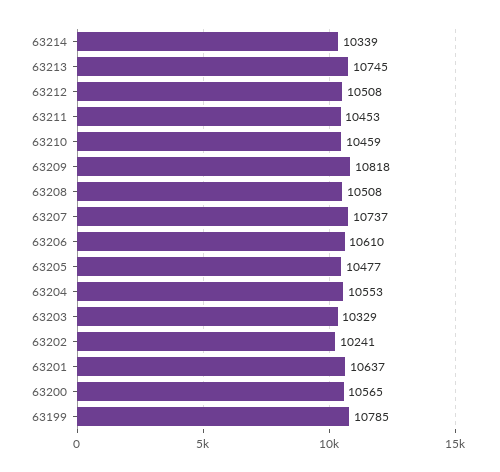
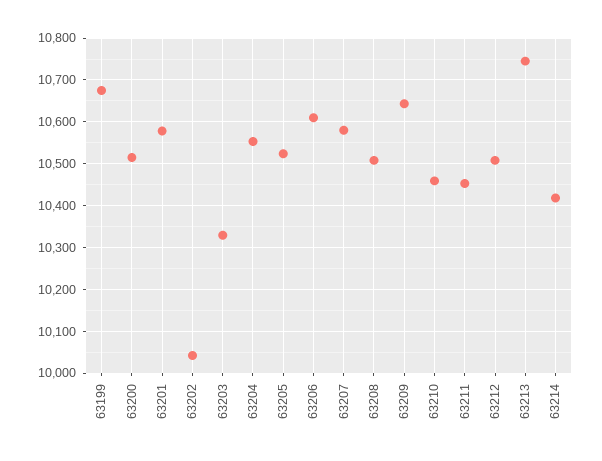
63214: 10339 -> 10420
63209: 10818 -> 10640
63207: 10737 -> 10580
63205: 10477 -> 10520
63202: 10241 -> 10040
63201: 10637 -> 10580
63200: 10565 -> 10520
63199: 10785 -> 10680

